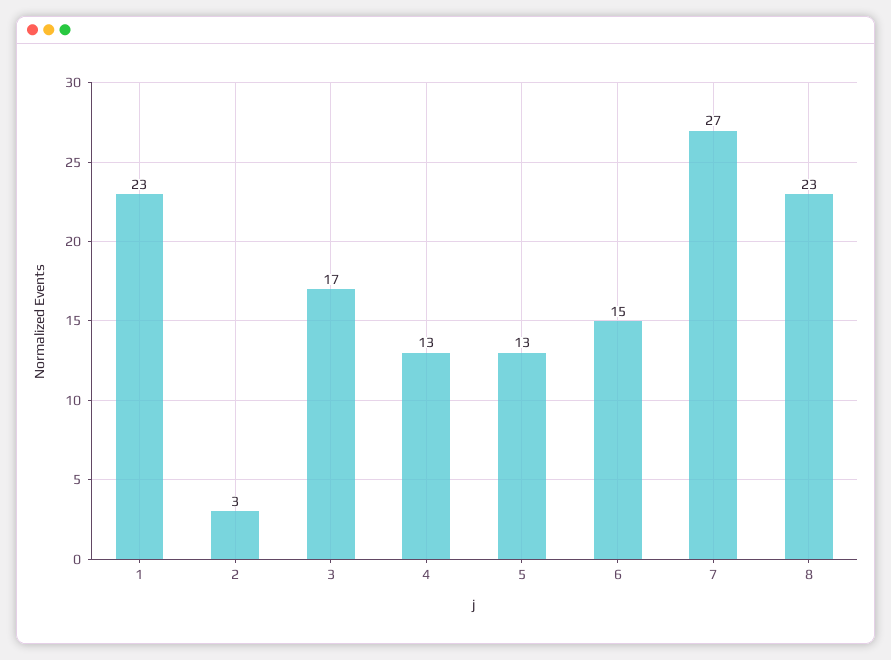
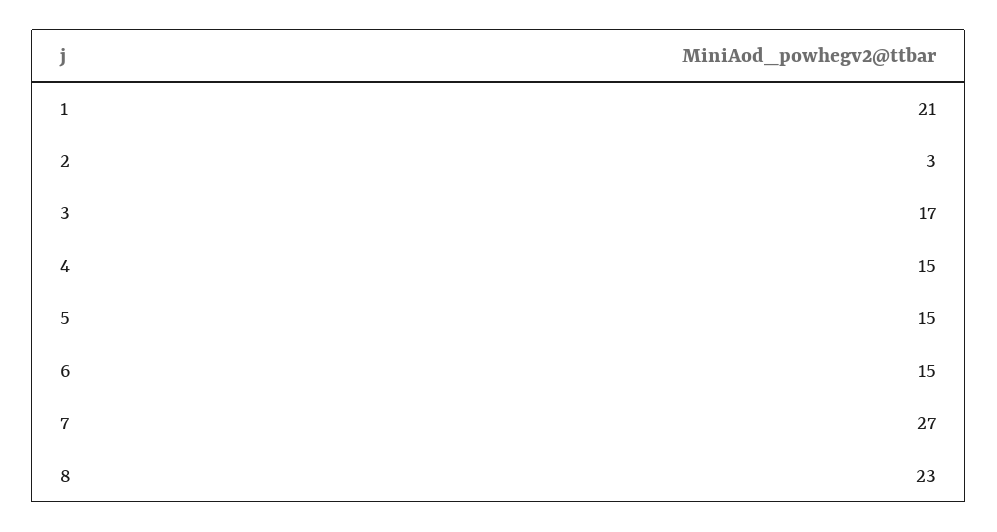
1: 23 -> 21
4: 13 -> 15
5: 13 -> 15

